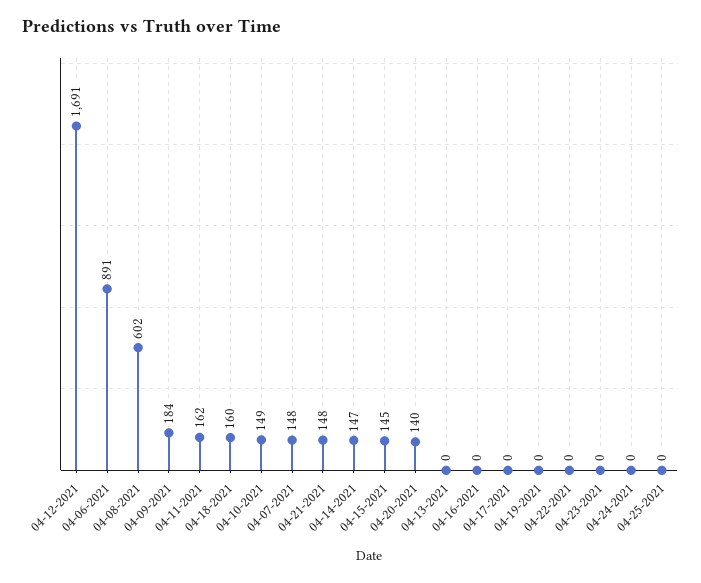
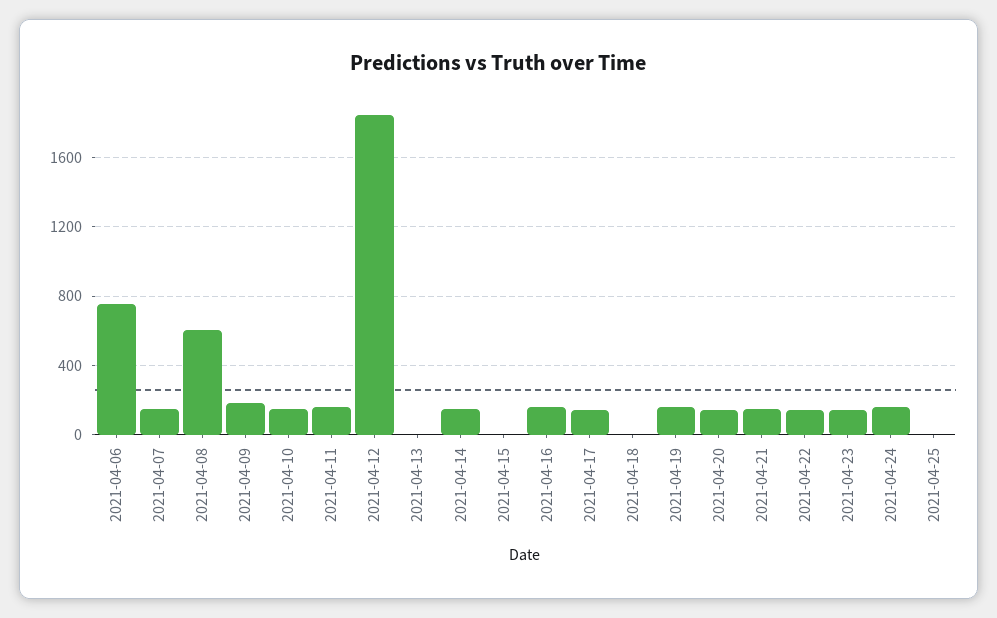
04-12-2021: 1691 -> 1850
04-06-2021: 891 -> 750
04-18-2021: 160 -> 0
04-15-2021: 145 -> 0
04-16-2021: 0 -> 150
04-17-2021: 0 -> 150
04-19-2021: 0 -> 150
04-22-2021: 0 -> 150
04-23-2021: 0 -> 150
04-24-2021: 0 -> 150

